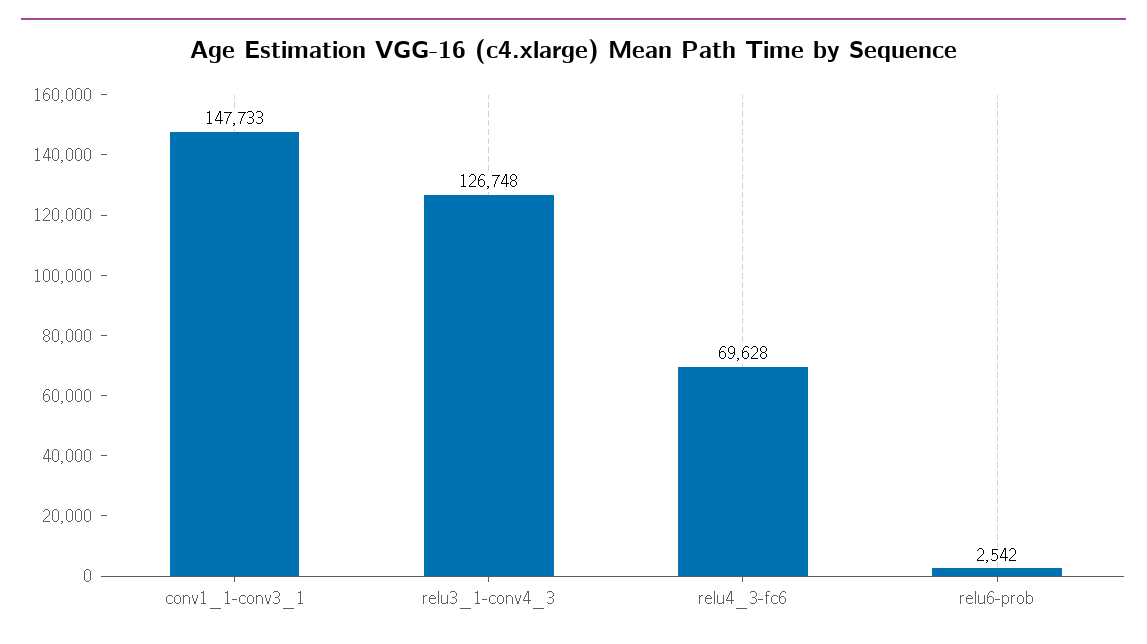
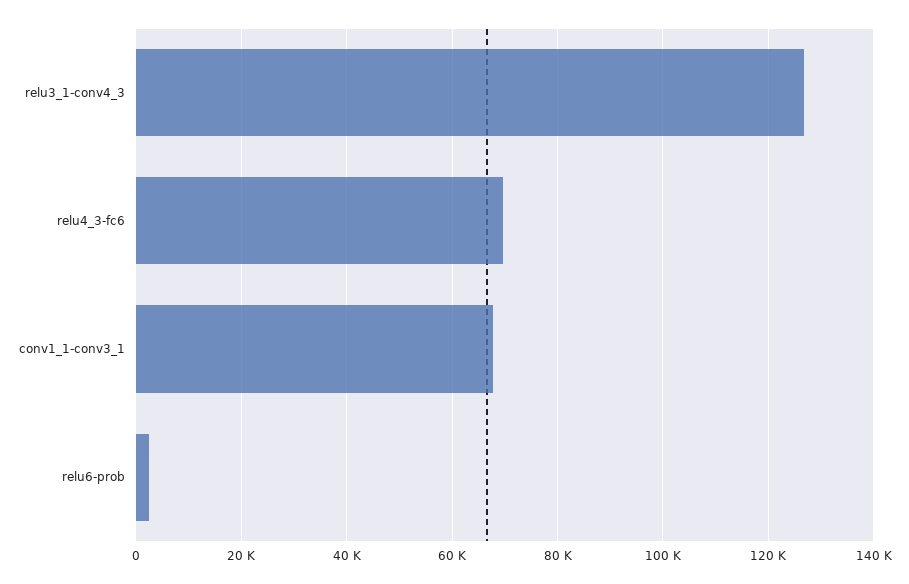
conv1_1-conv3_1: 147733 -> 68000

